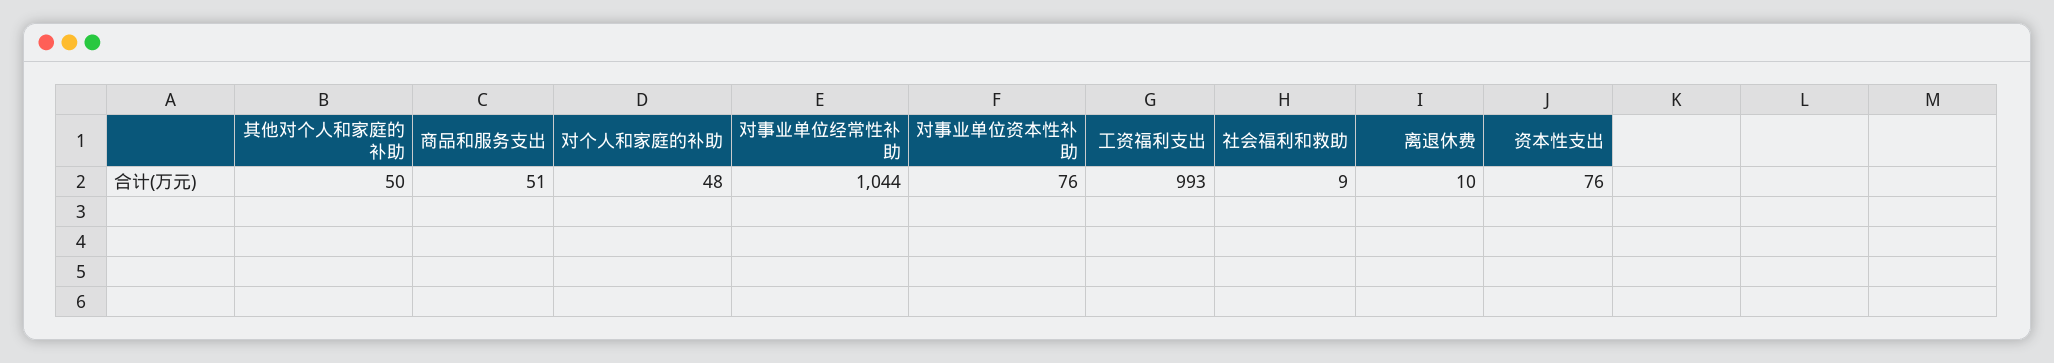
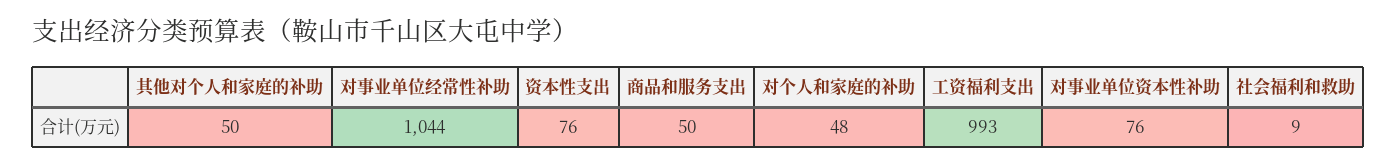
商品和服务支出: 51 -> 50
离退休费: 10 -> none

